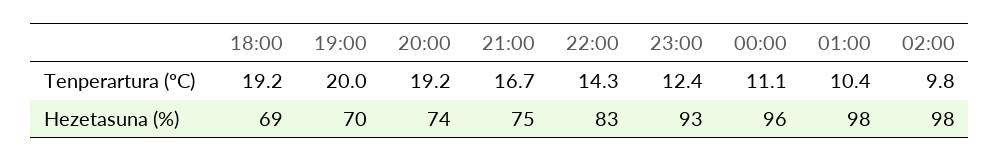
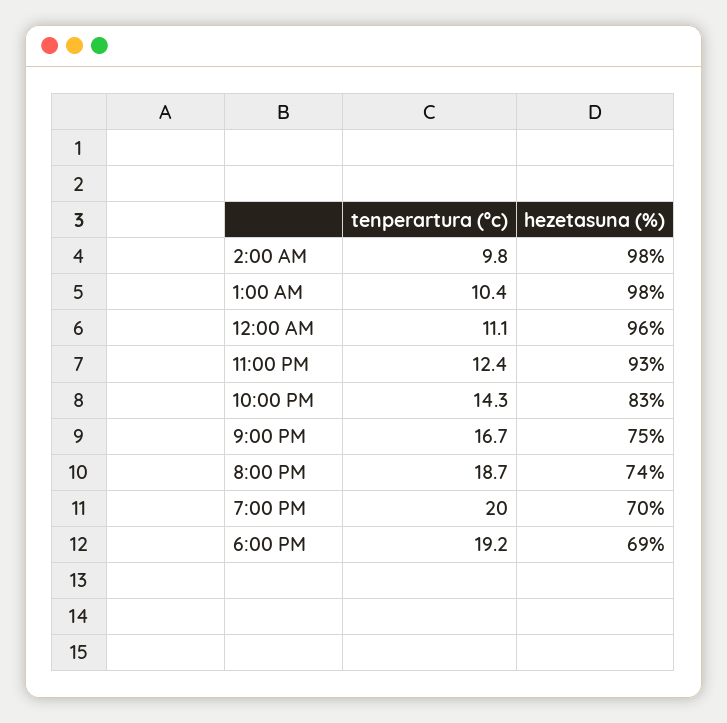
20:00, Tenperartura (ºC): 19.2 -> 18.7

